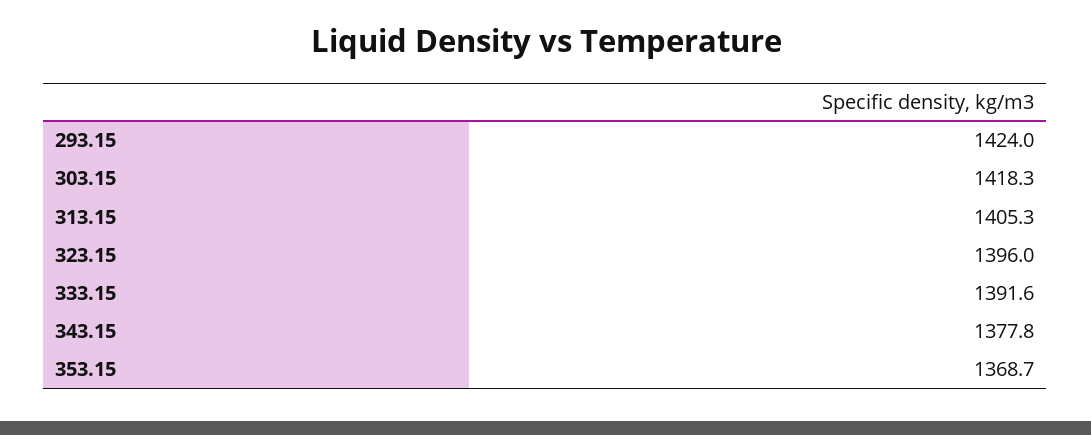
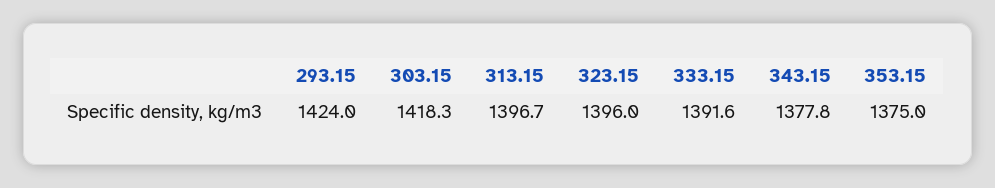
313.15: 1405.3 -> 1396.7
353.15: 1368.7 -> 1375

